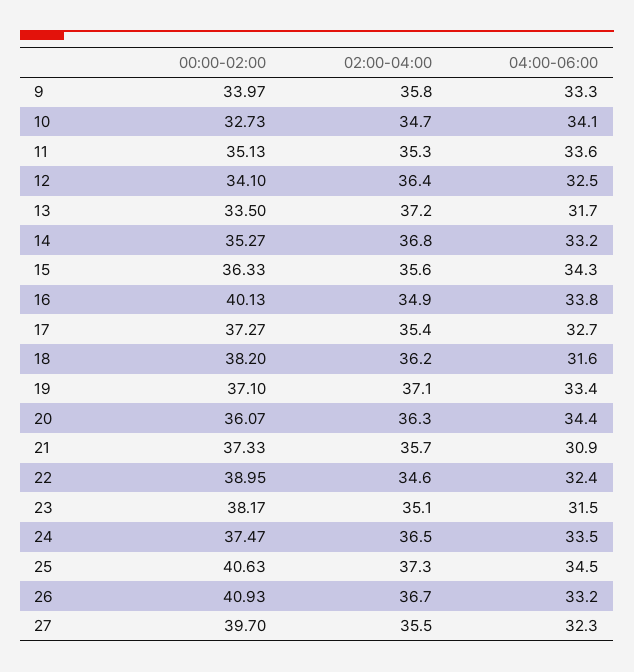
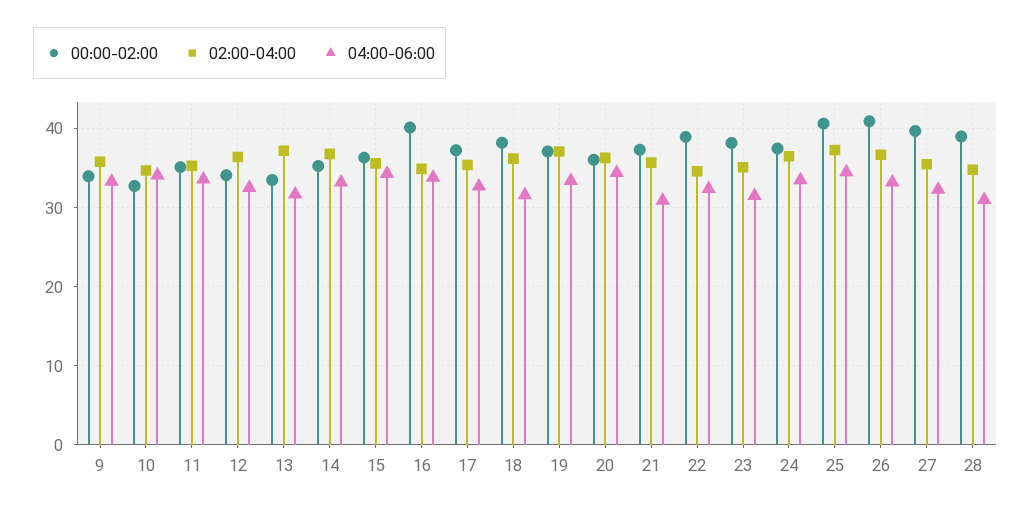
00:00-02:00, 28: none -> 39
02:00-04:00, 28: none -> 35
04:00-06:00, 28: none -> 31

